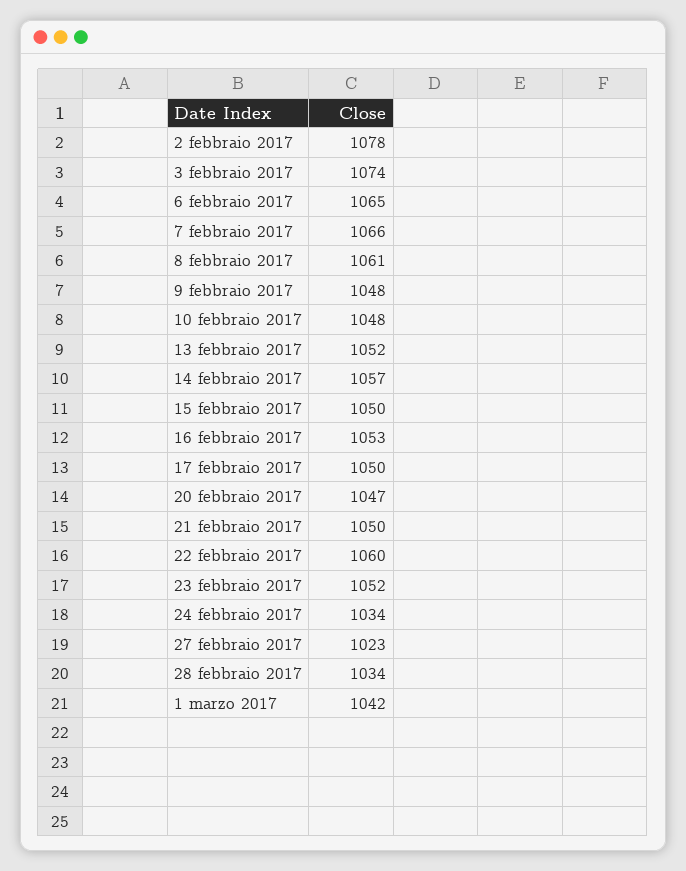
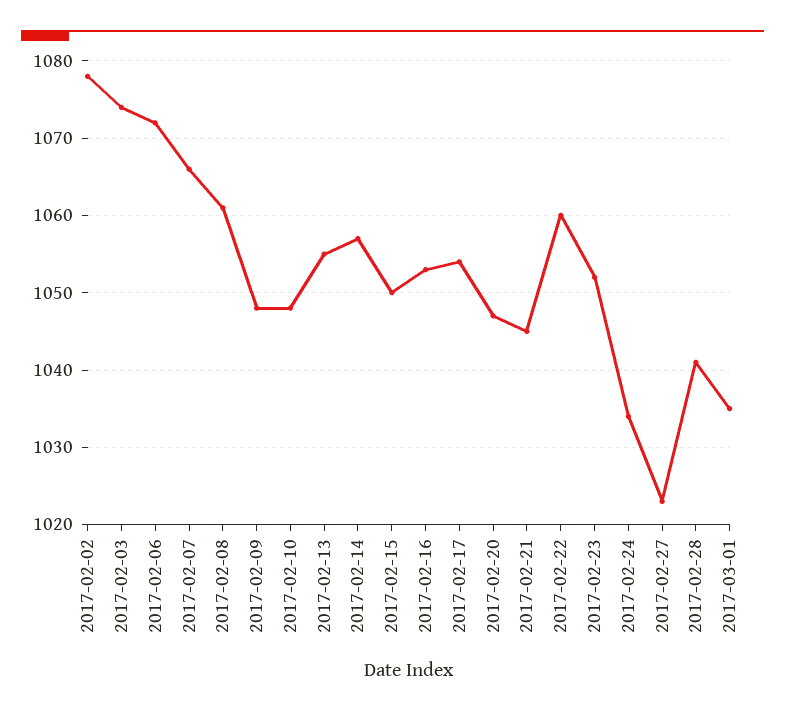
6 febbraio 2017: 1065 -> 1072
13 febbraio 2017: 1052 -> 1055
17 febbraio 2017: 1050 -> 1054
21 febbraio 2017: 1050 -> 1045
28 febbraio 2017: 1034 -> 1041
1 marzo 2017: 1042 -> 1035

